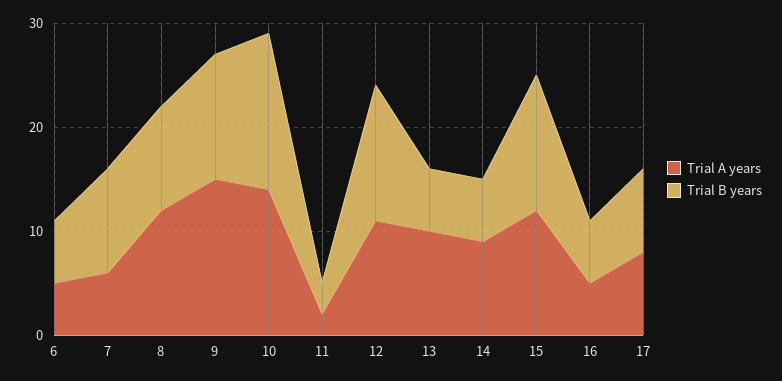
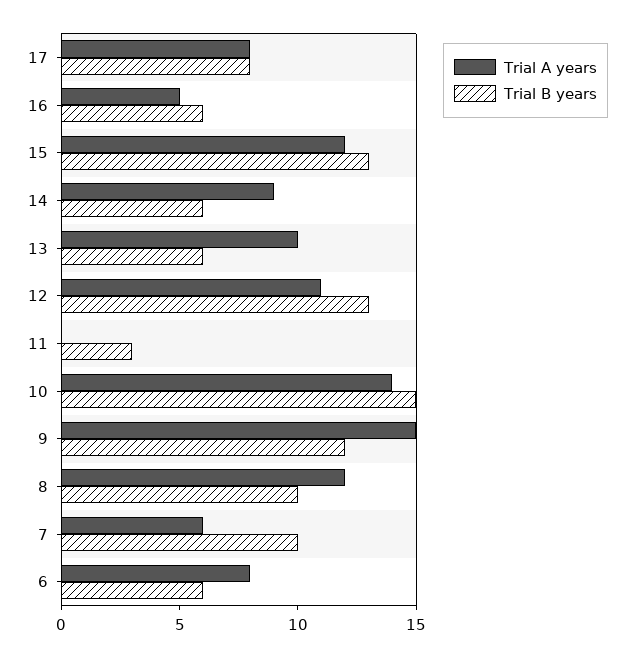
Trial A years, 6: 5 -> 8
Trial A years, 11: 2 -> 0

